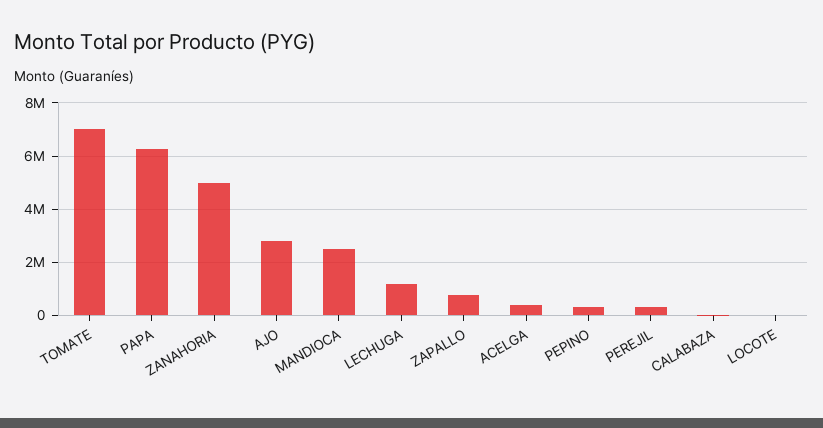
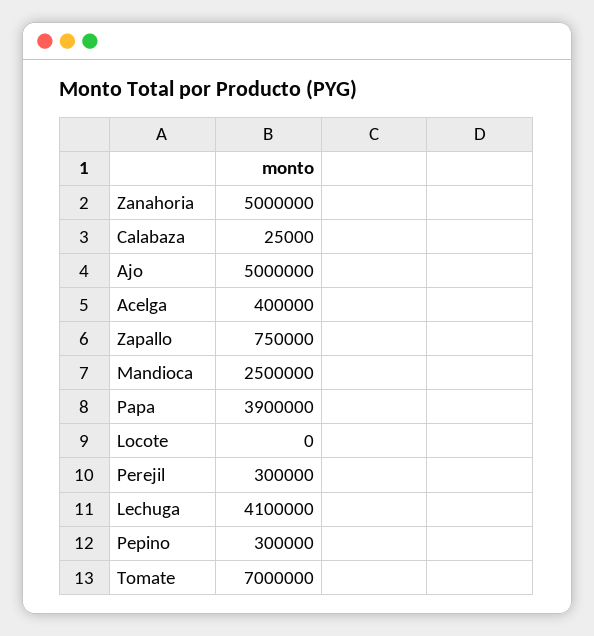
PAPA: 6250000 -> 3900000
AJO: 2750000 -> 5000000
LECHUGA: 1250000 -> 4100000

